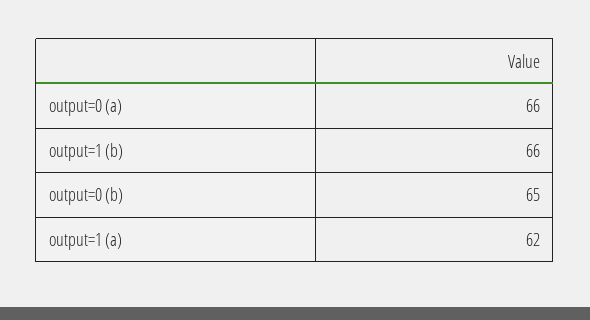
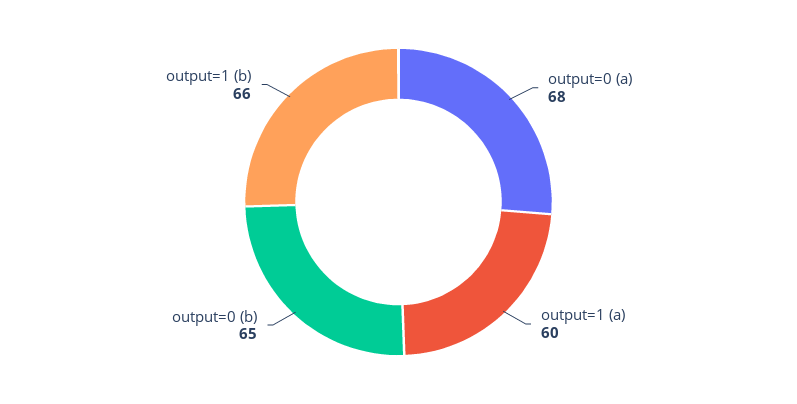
output=0 (a): 66 -> 68
output=1 (a): 62 -> 60

